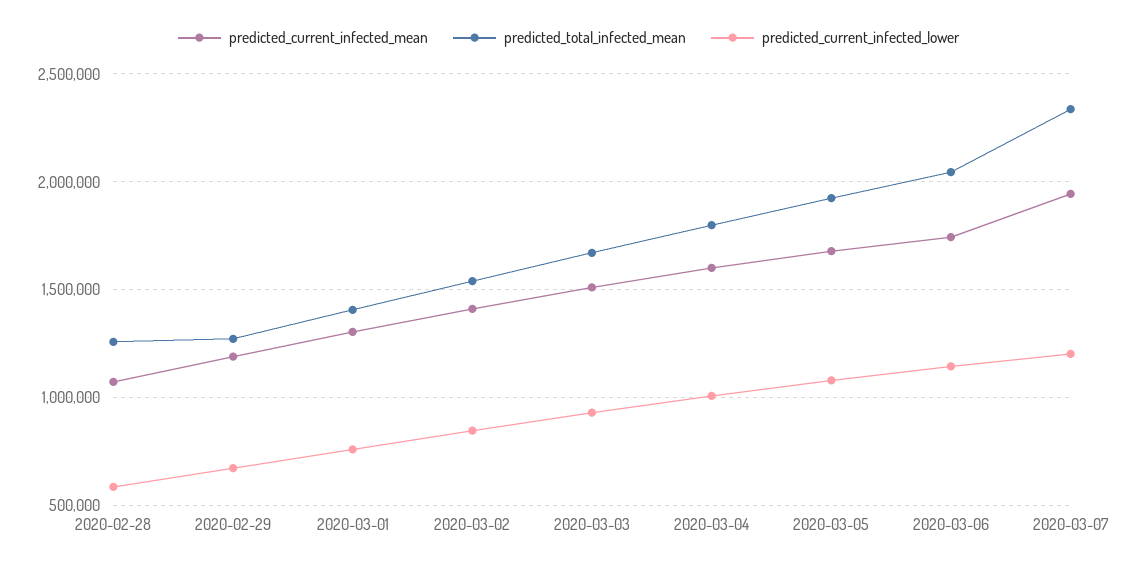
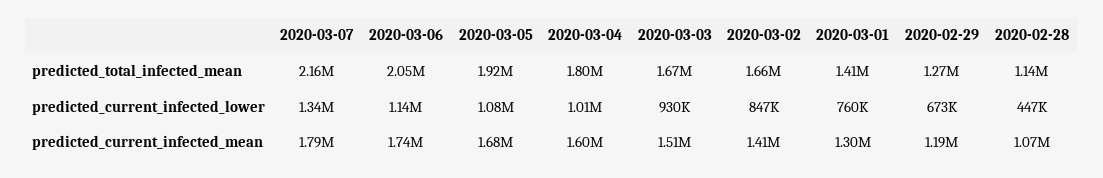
predicted_total_infected_mean, 2020-02-28: 1250000 -> 1140000
predicted_current_infected_lower, 2020-02-28: 600000 -> 447000
predicted_total_infected_mean, 2020-03-02: 1550000 -> 1660000
predicted_current_infected_mean, 2020-03-07: 1950000 -> 1790000
predicted_total_infected_mean, 2020-03-07: 2350000 -> 2160000
predicted_current_infected_lower, 2020-03-07: 1200000 -> 1340000

